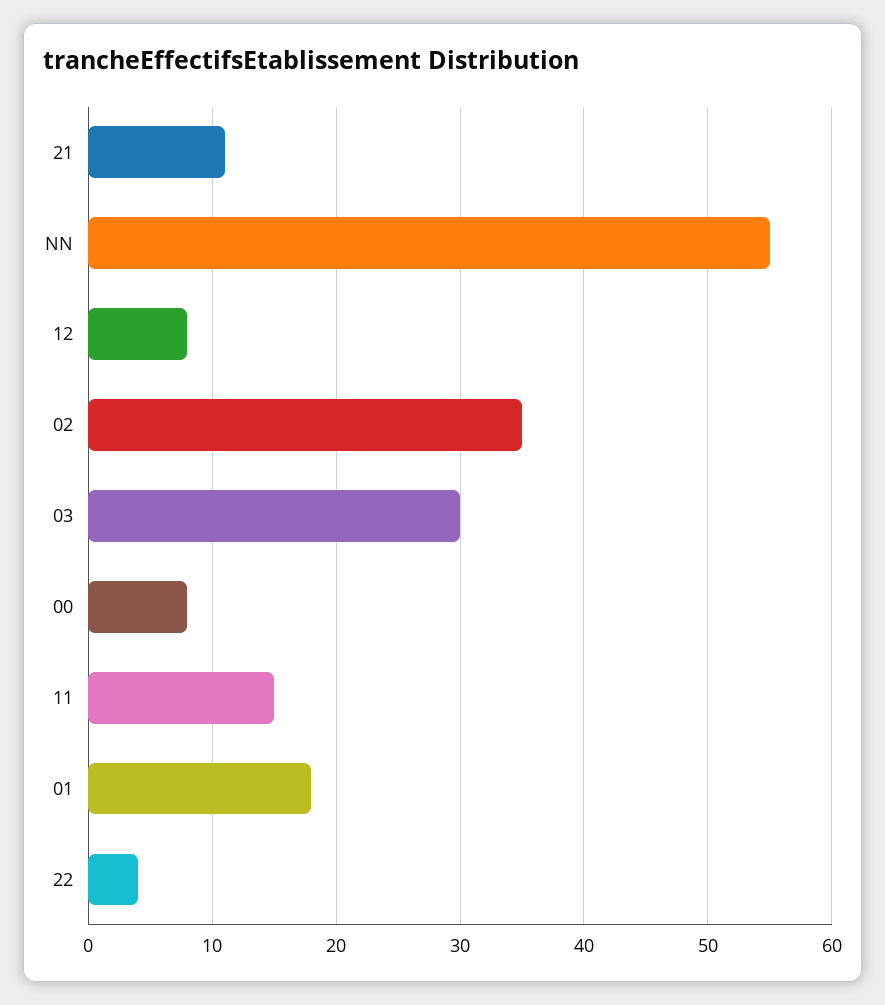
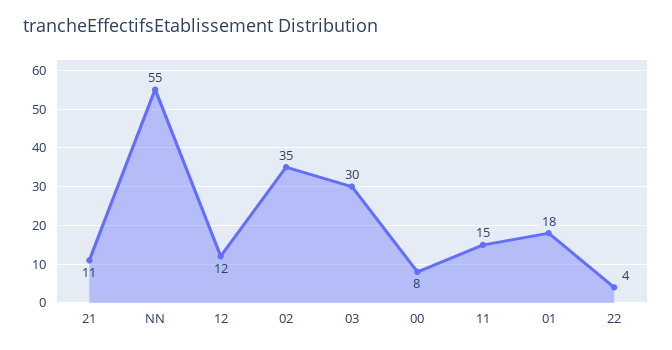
12: 8 -> 12

